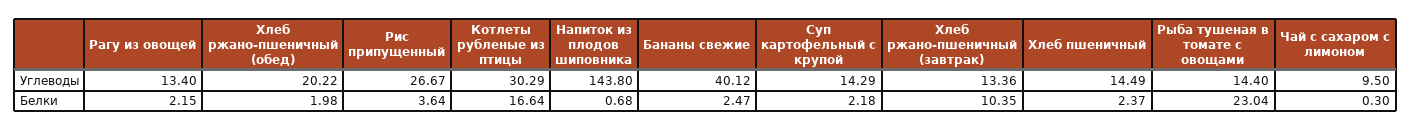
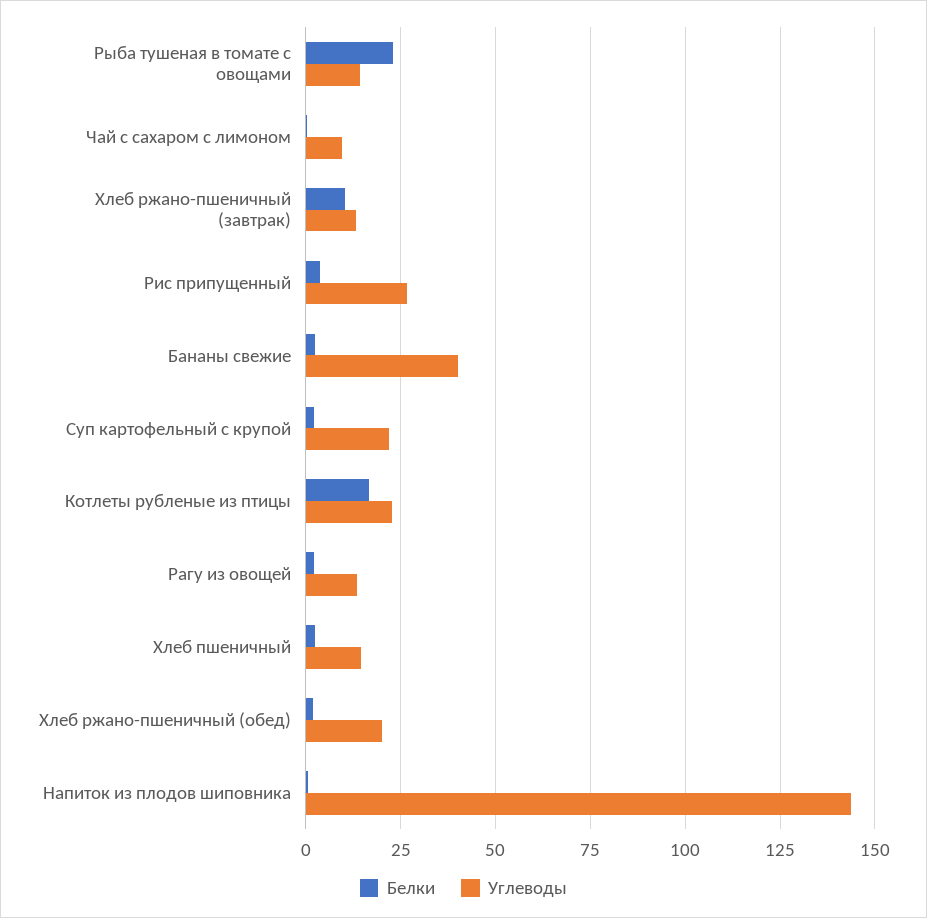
Углеводы, Котлеты рубленые из птицы: 30.29 -> 22.5
Углеводы, Суп картофельный с крупой: 14.29 -> 22.5

